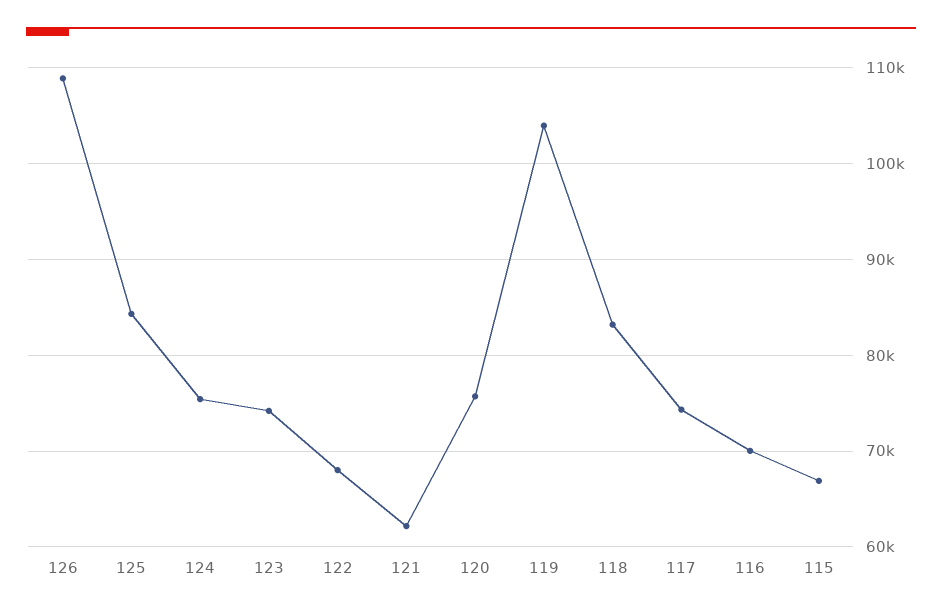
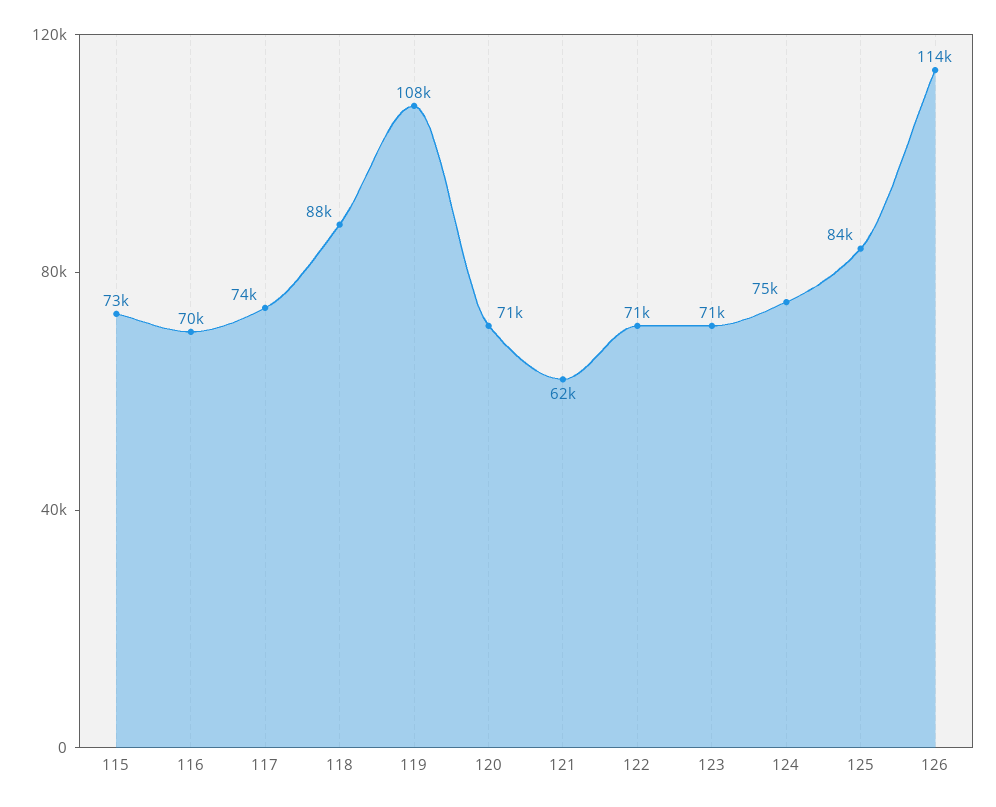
126: 109000 -> 114000
123: 74000 -> 71000
122: 68000 -> 71000
120: 76000 -> 71000
119: 104000 -> 108000
118: 83000 -> 88000
115: 67000 -> 73000

